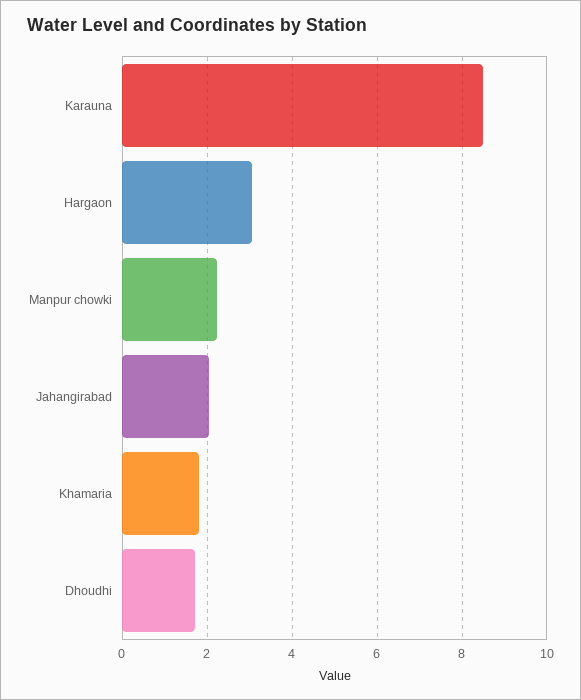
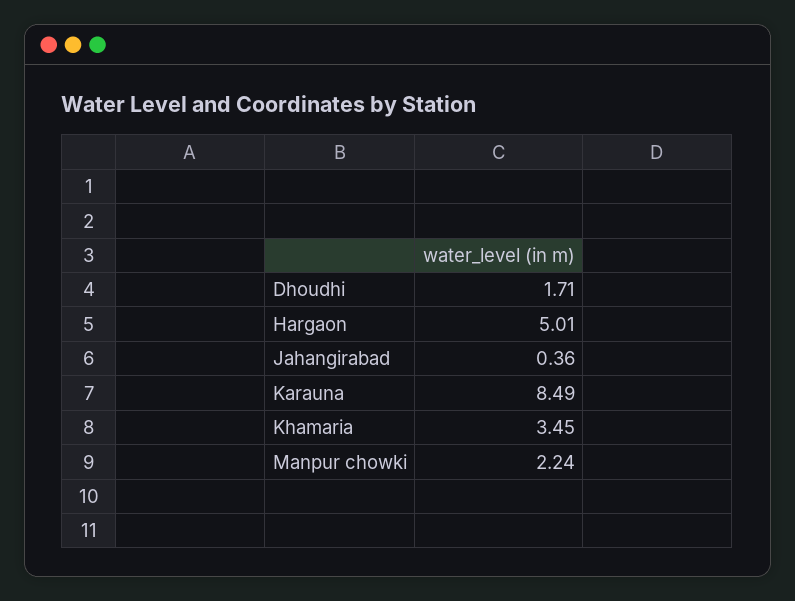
Hargaon: 3 -> 5.01
Jahangirabad: 2 -> 0.36
Khamaria: 1.8 -> 3.45

